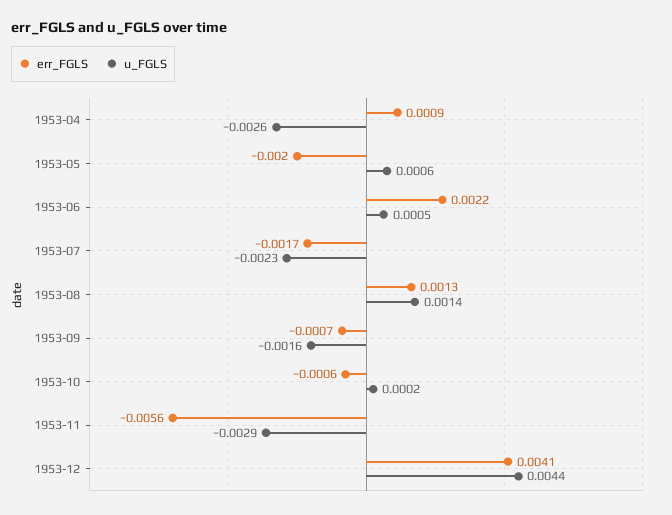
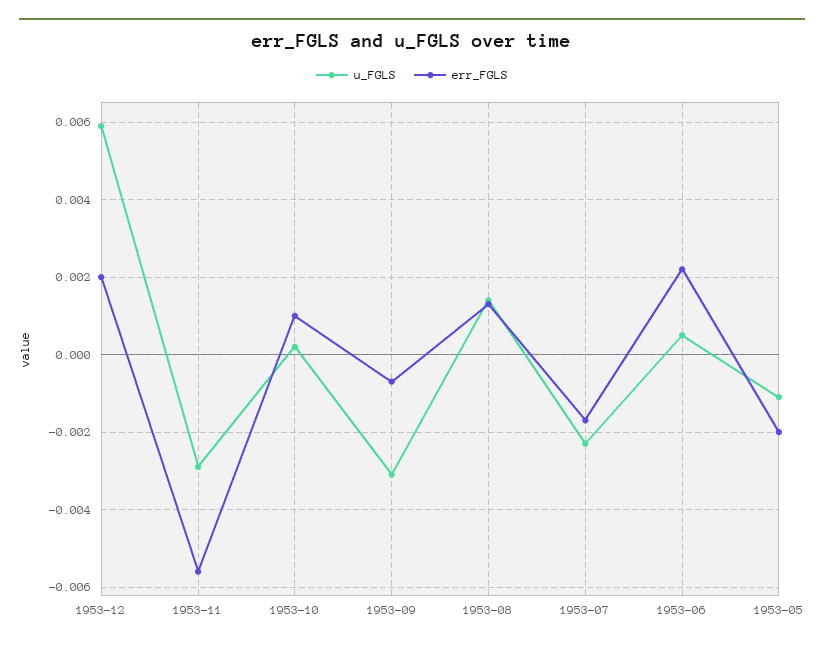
err_FGLS, 1953-04: 0.0009 -> none
u_FGLS, 1953-04: -0.0026 -> none
u_FGLS, 1953-05: 0.0006 -> -0.001
u_FGLS, 1953-09: -0.0016 -> -0.003
err_FGLS, 1953-10: -0.0006 -> 0.001
err_FGLS, 1953-12: 0.0041 -> 0.002
u_FGLS, 1953-12: 0.0044 -> 0.006

